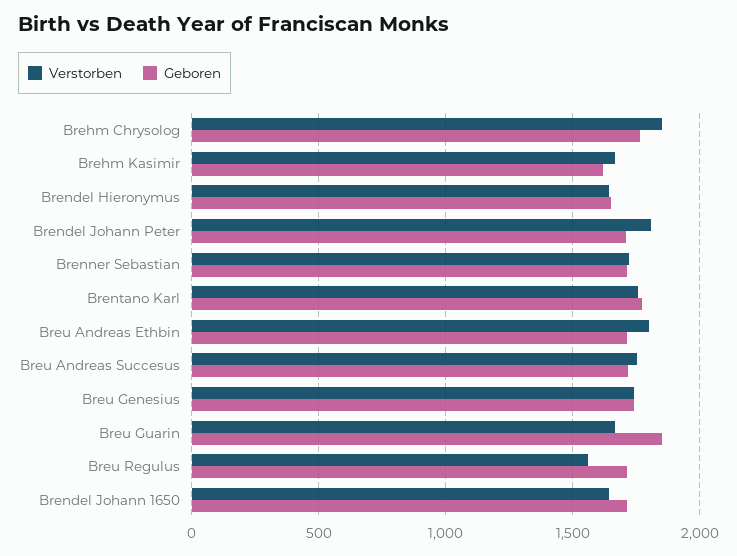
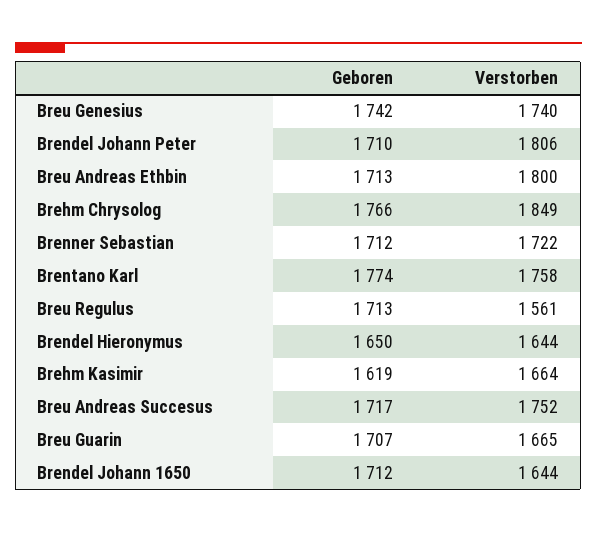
Geboren, Breu Guarin: 1850 -> 1707

